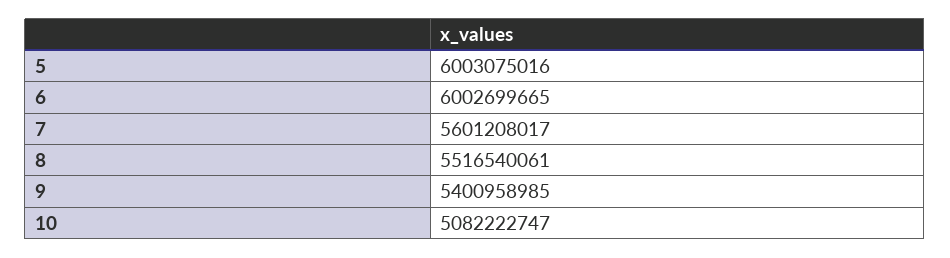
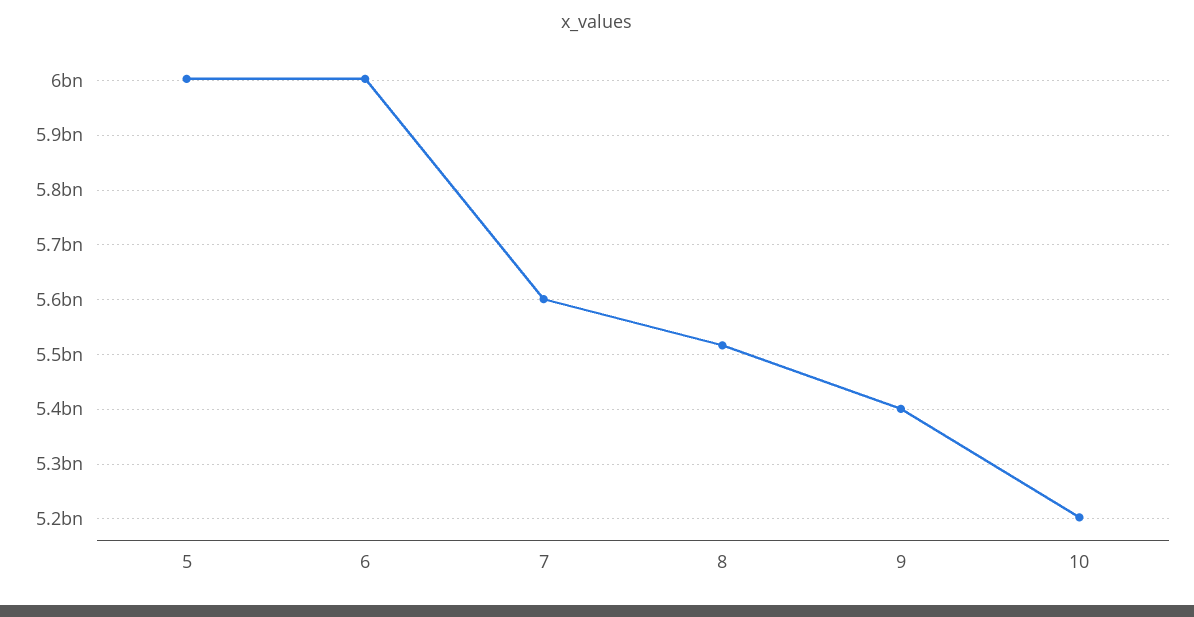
10: 5082222747 -> 5200000000

